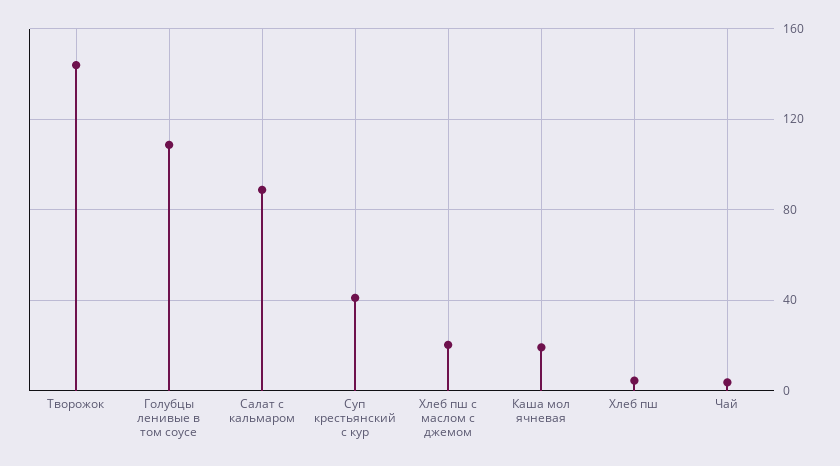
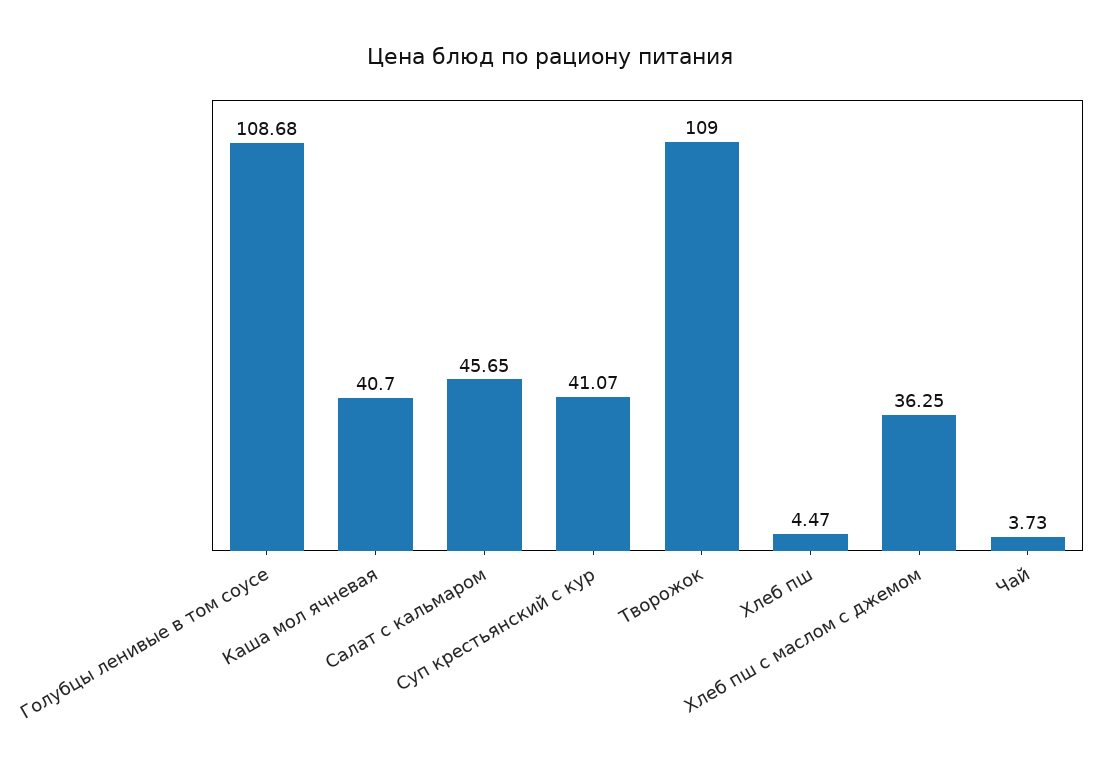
Творожок: 145 -> 109
Салат с кальмаром: 90 -> 45.65
Хлеб пш с маслом с джемом: 20 -> 36.25
Каша мол ячневая: 20 -> 40.7

